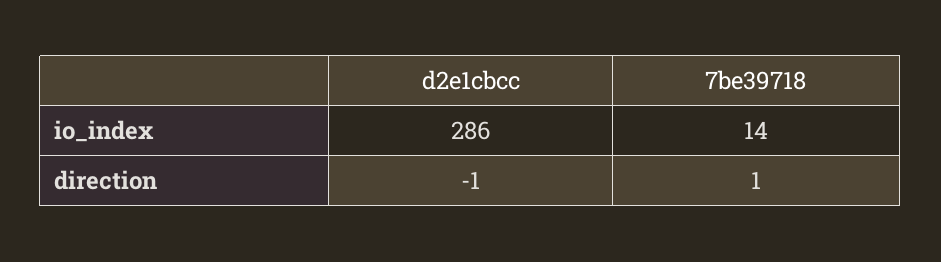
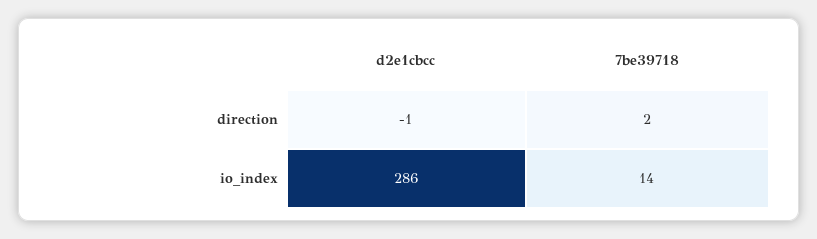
7be39718, direction: 1 -> 2

